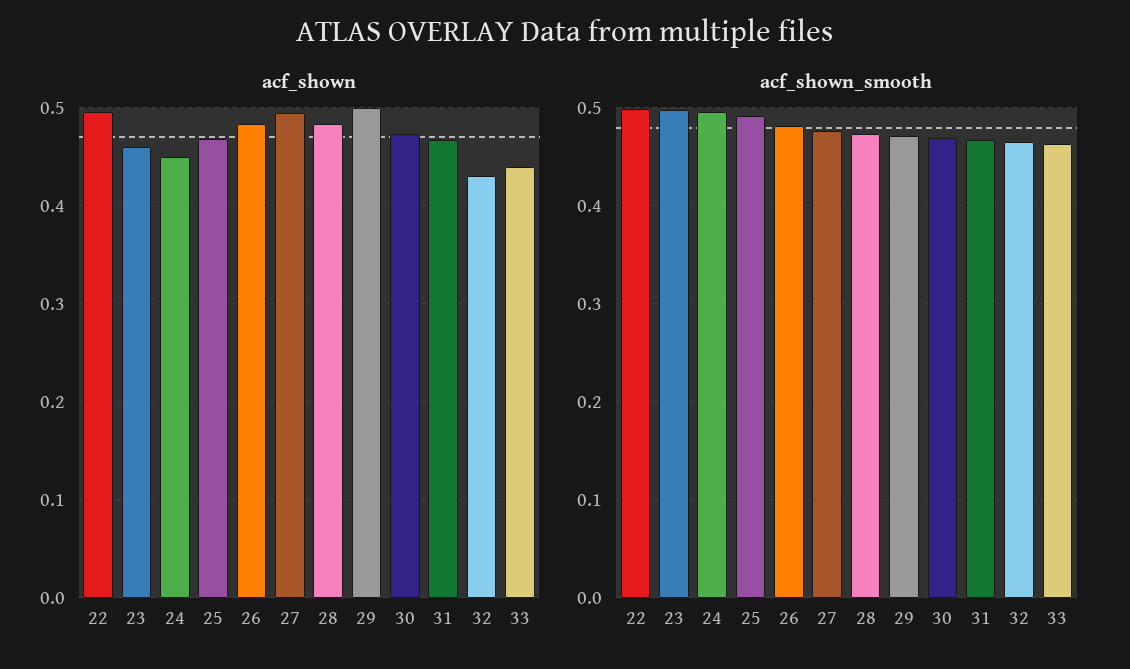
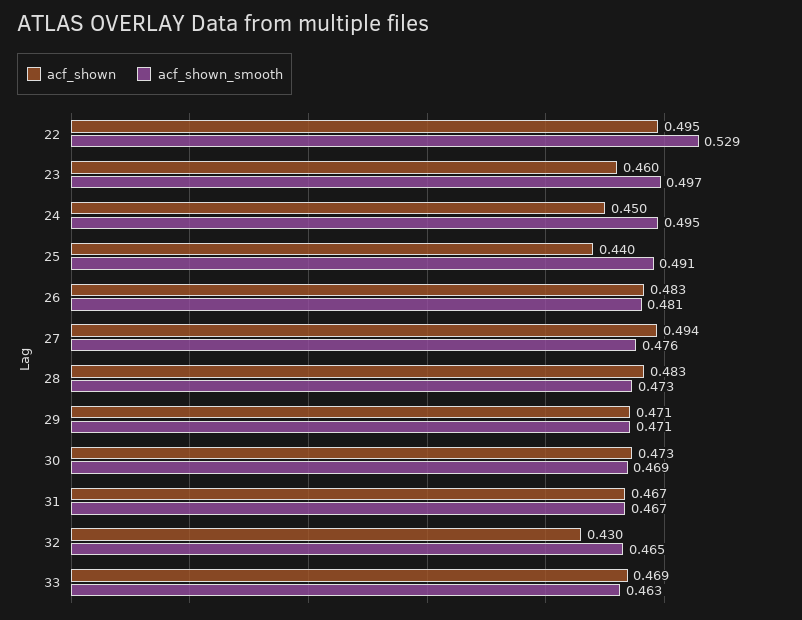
acf_shown, 25: 0.47 -> 0.44
acf_shown, 29: 0.5 -> 0.471
acf_shown, 33: 0.44 -> 0.469
acf_shown_smooth, 22: 0.5 -> 0.529

